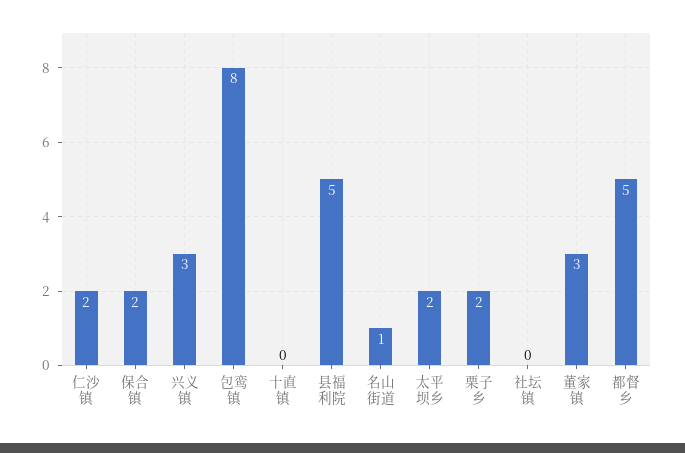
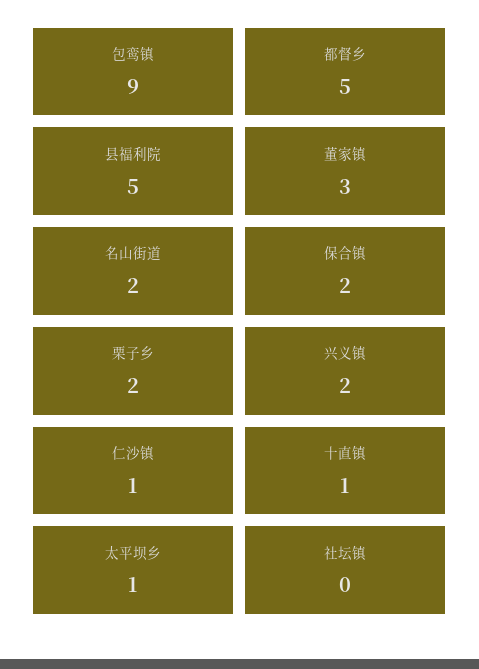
仁沙镇: 2 -> 1
兴义镇: 3 -> 2
包鸾镇: 8 -> 9
十直镇: 0 -> 1
名山街道: 1 -> 2
太平坝乡: 2 -> 1

